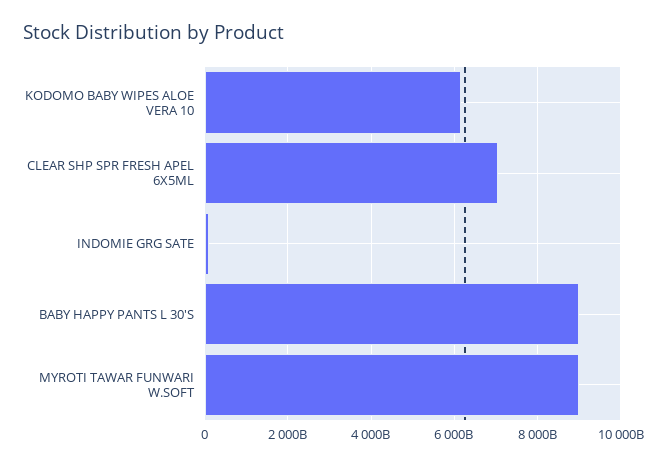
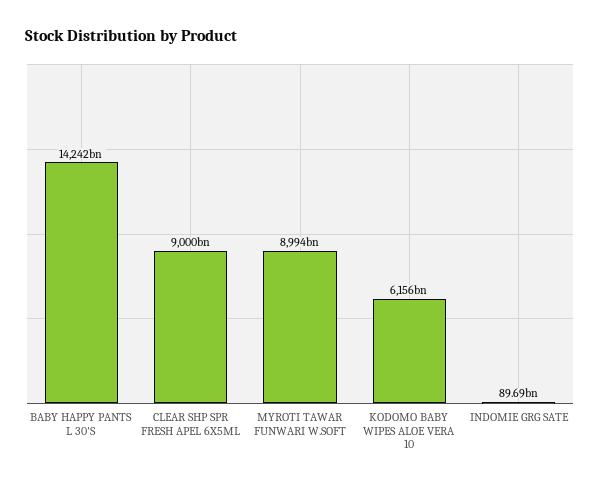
CLEAR SHP SPR FRESH APEL 6X5ML: 7000000000000 -> 9000000000000
BABY HAPPY PANTS L 30'S: 9000000000000 -> 14242000000000

